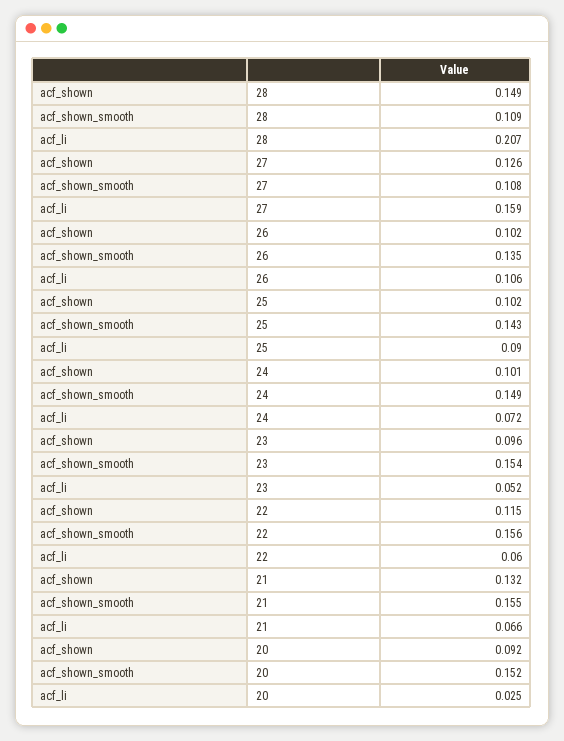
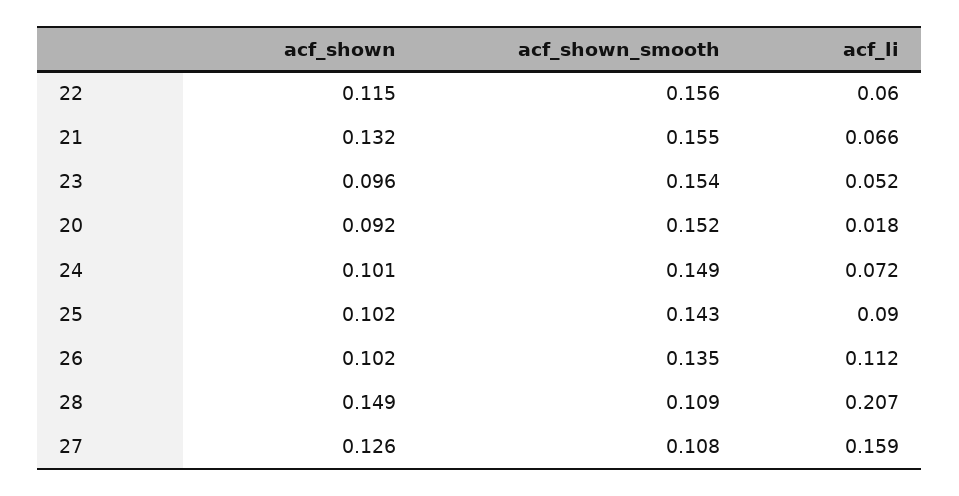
acf_li, 26: 0.106 -> 0.112
acf_li, 20: 0.025 -> 0.018

